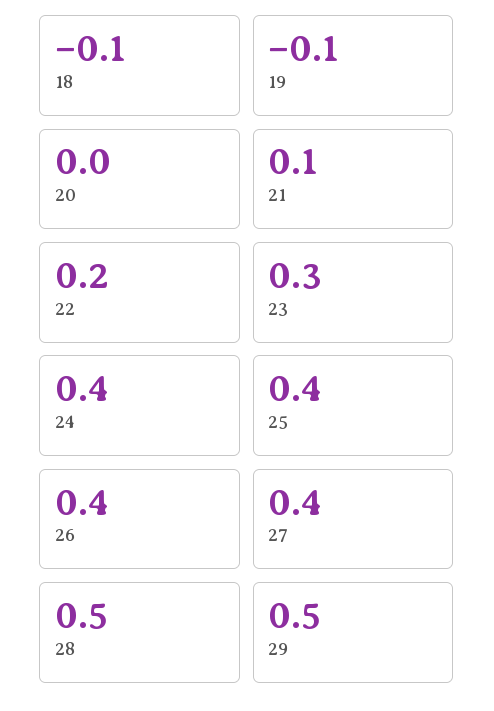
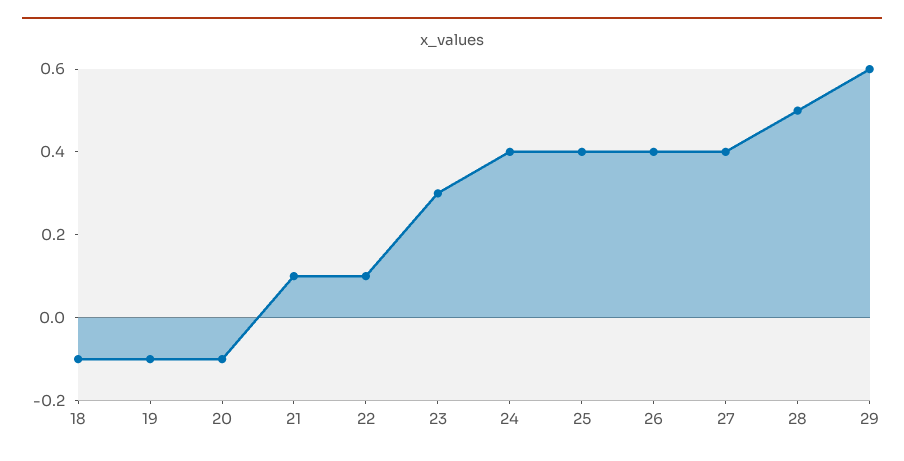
20: 0 -> -0.1
22: 0.2 -> 0.1
29: 0.5 -> 0.6

